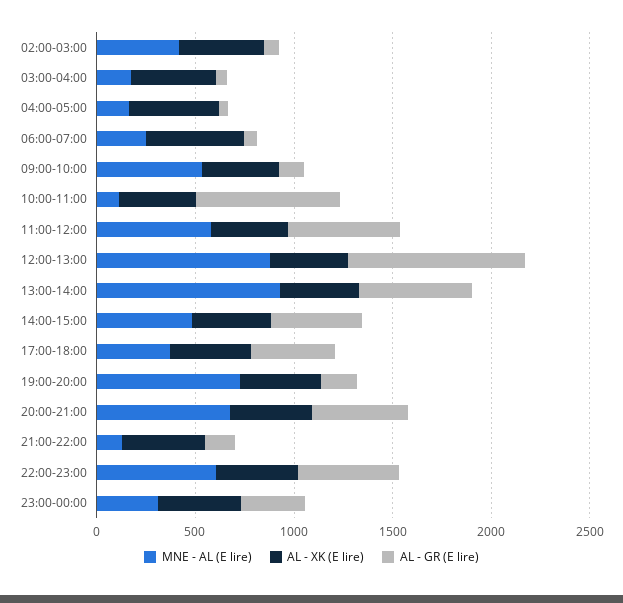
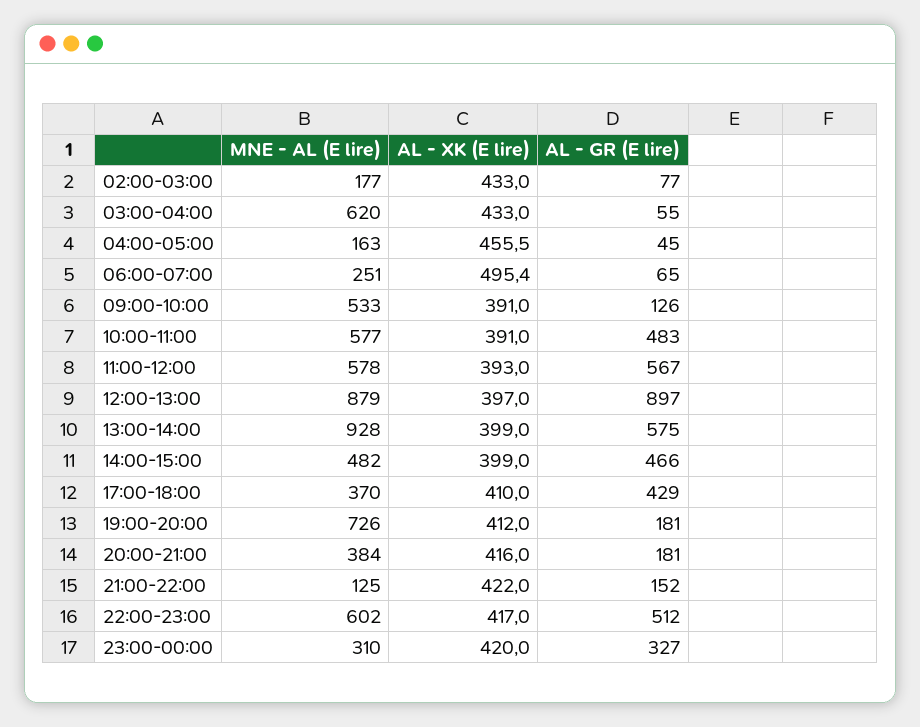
MNE - AL (E lire), 02:00-03:00: 400 -> 177
MNE - AL (E lire), 03:00-04:00: 200 -> 620
MNE - AL (E lire), 10:00-11:00: 100 -> 577
AL - GR (E lire), 10:00-11:00: 700 -> 483
MNE - AL (E lire), 20:00-21:00: 700 -> 384
AL - GR (E lire), 20:00-21:00: 500 -> 181

